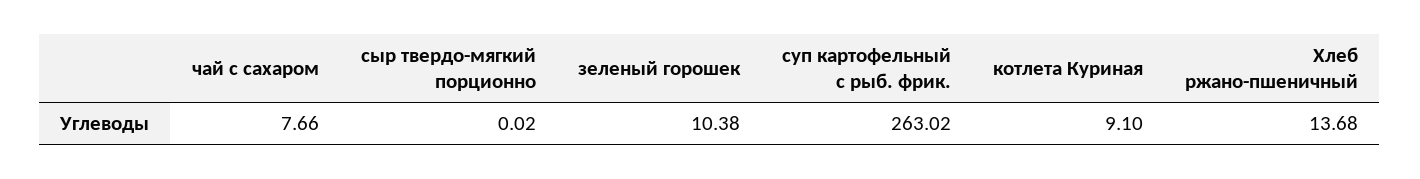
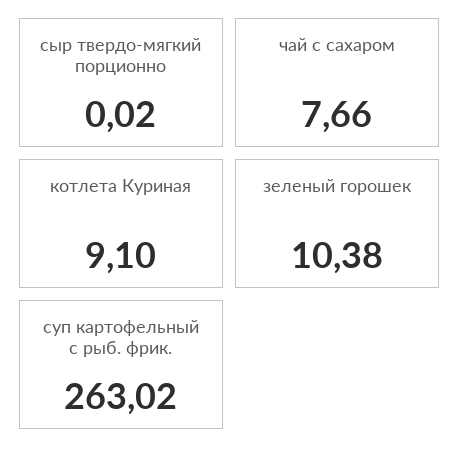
Хлеб ржано-пшеничный: 13.68 -> none

